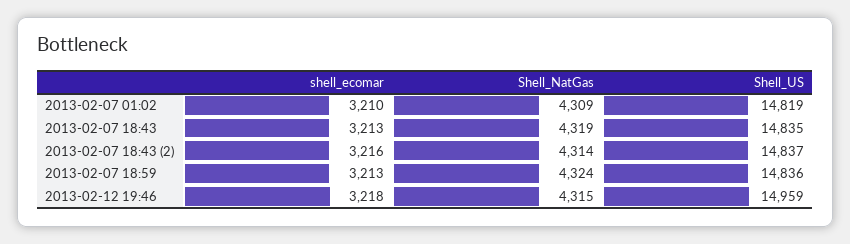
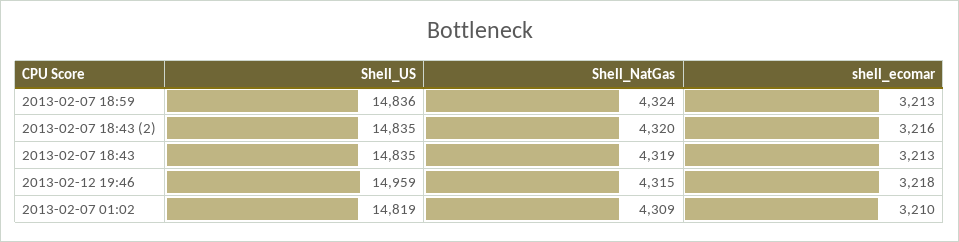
Shell_NatGas, 2013-02-07 18:43 (2): 4314 -> 4320
Shell_US, 2013-02-07 18:43 (2): 14837 -> 14835

